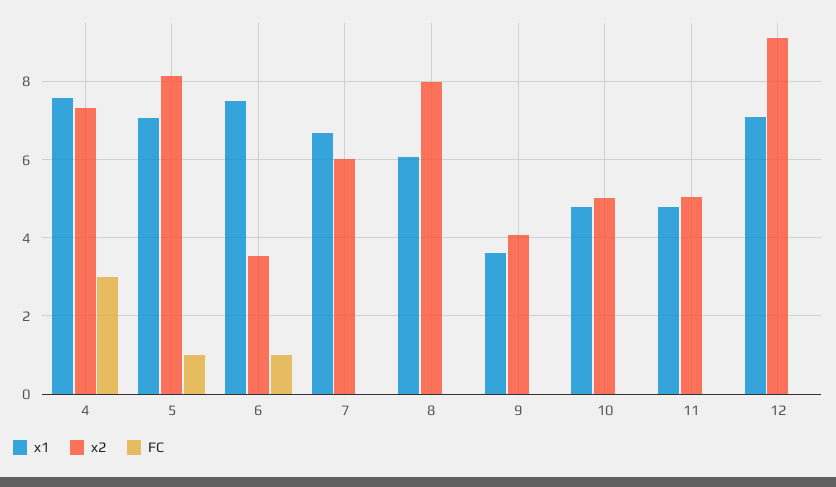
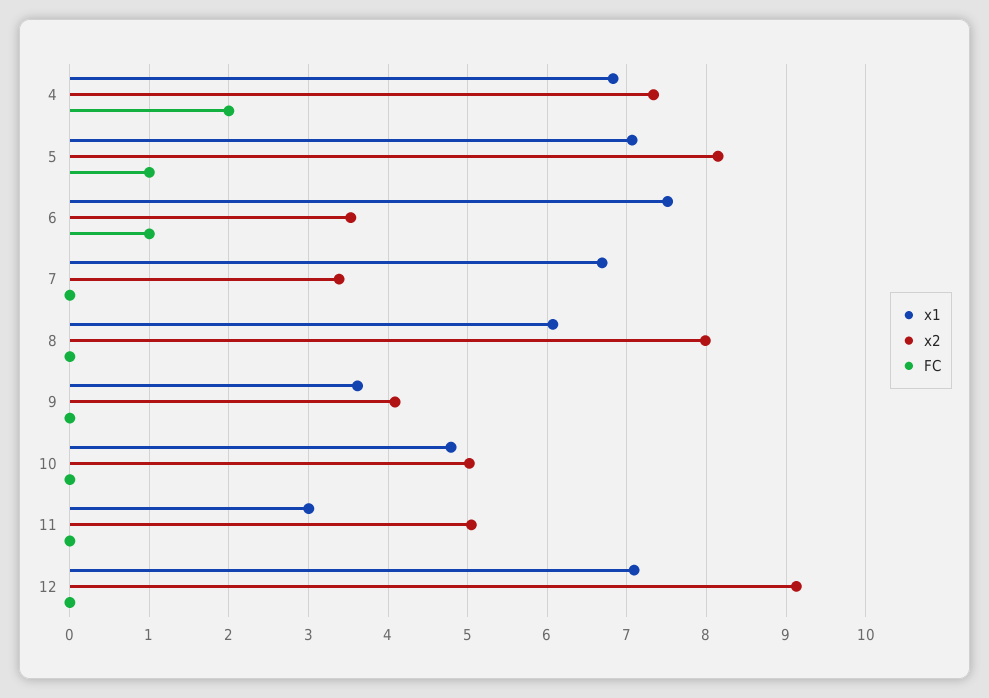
x1, 4: 7.6 -> 6.8
FC, 4: 3 -> 2
x2, 7: 6 -> 3.4
x1, 11: 4.8 -> 3

